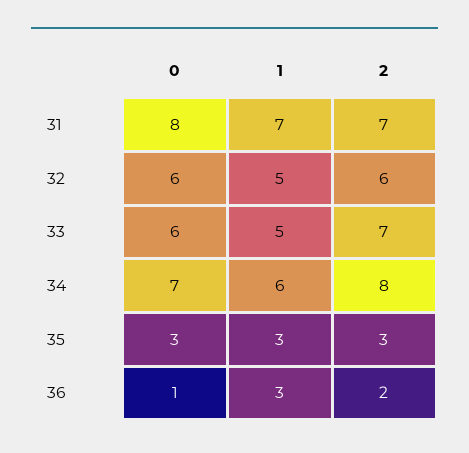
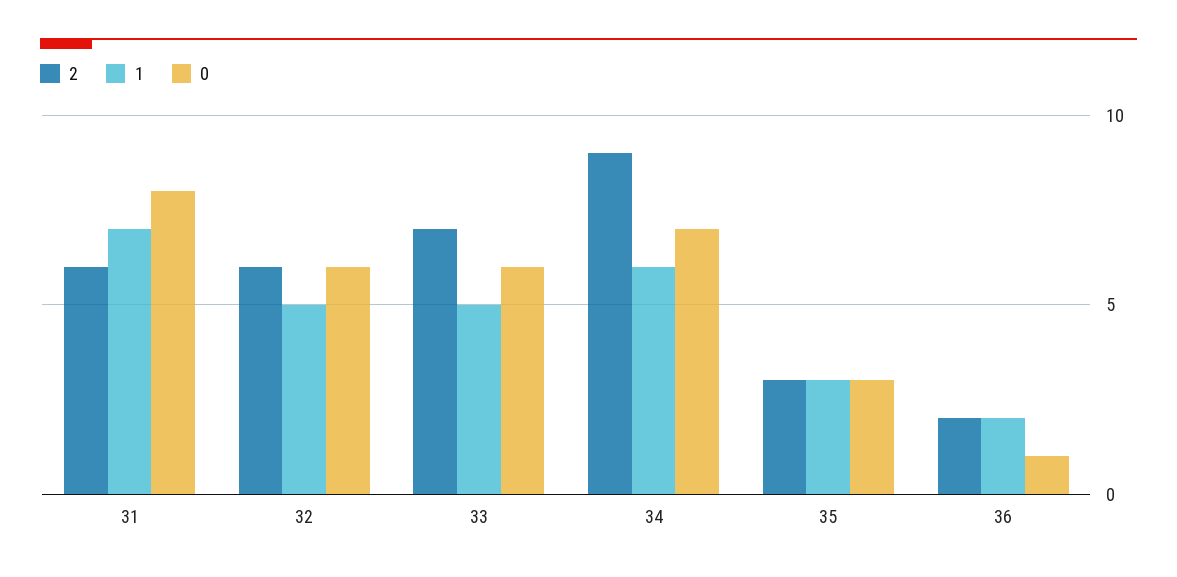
2, 31: 7 -> 6
2, 34: 8 -> 9
1, 36: 3 -> 2

